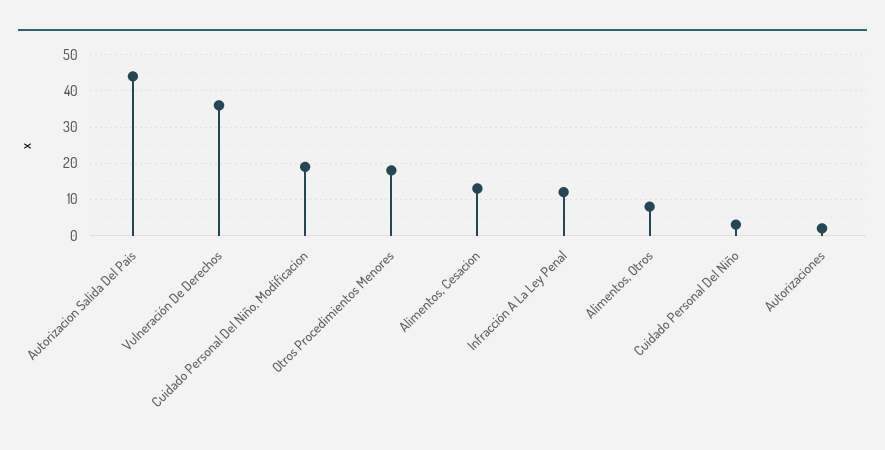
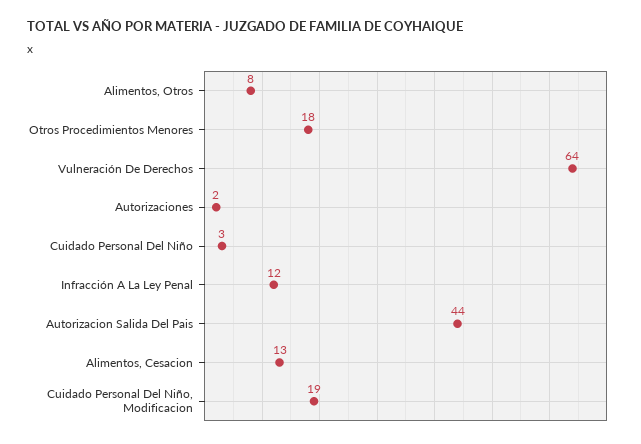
Vulneración De Derechos: 35 -> 64

